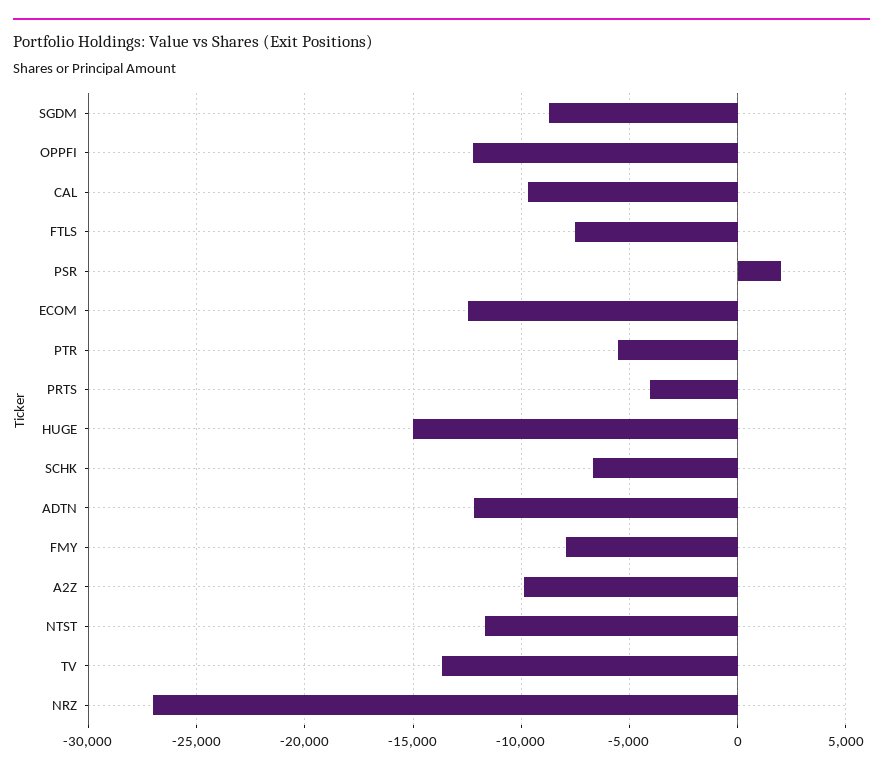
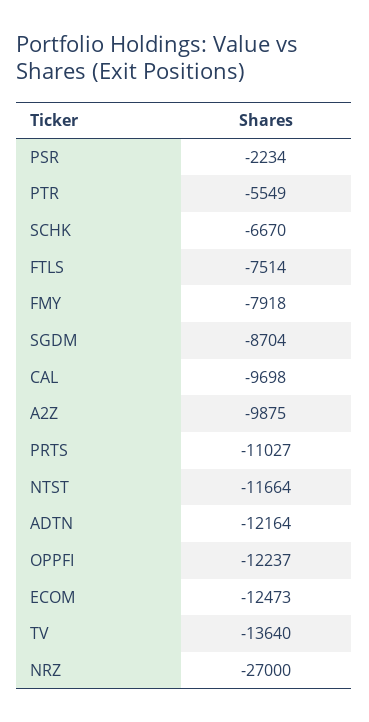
PSR: 2000 -> -2234
PRTS: -4000 -> -11027
HUGE: -15000 -> none

